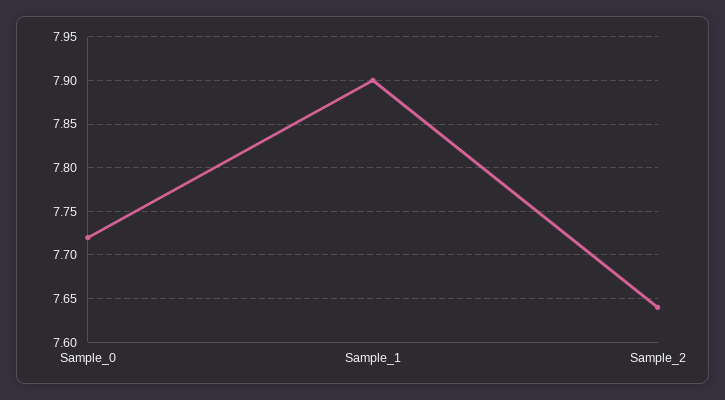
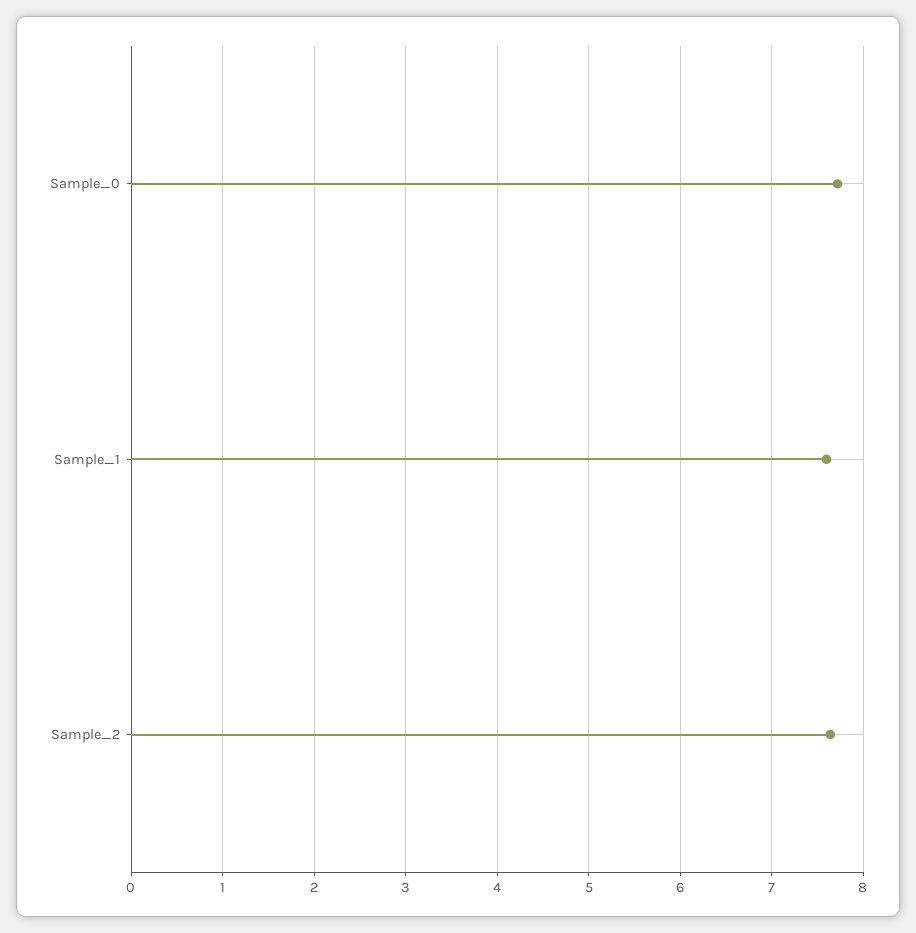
Sample_1: 7.9 -> 7.6

